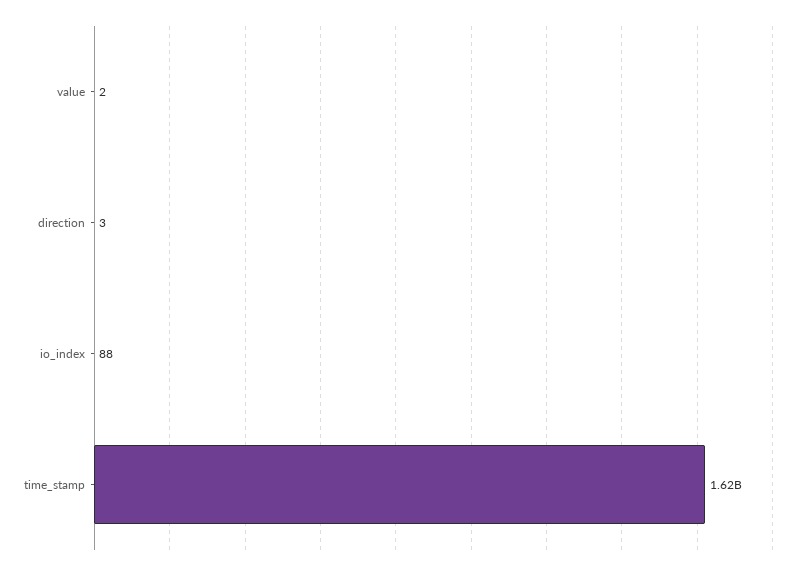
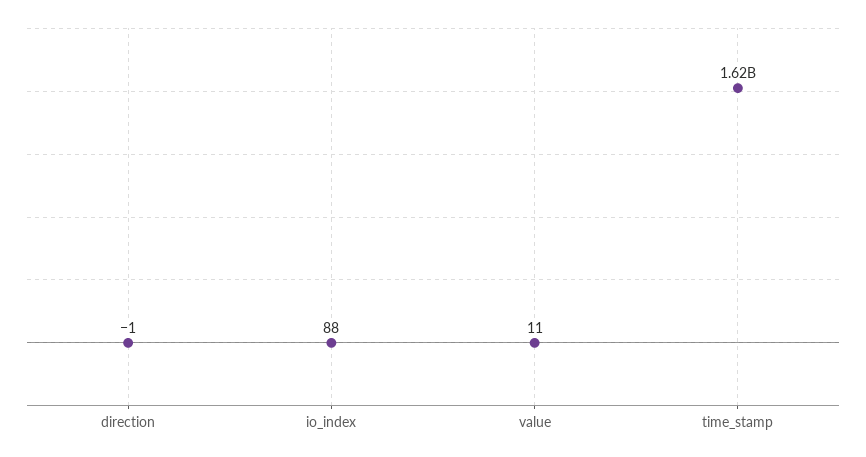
value: 2 -> 11
direction: 3 -> -1

